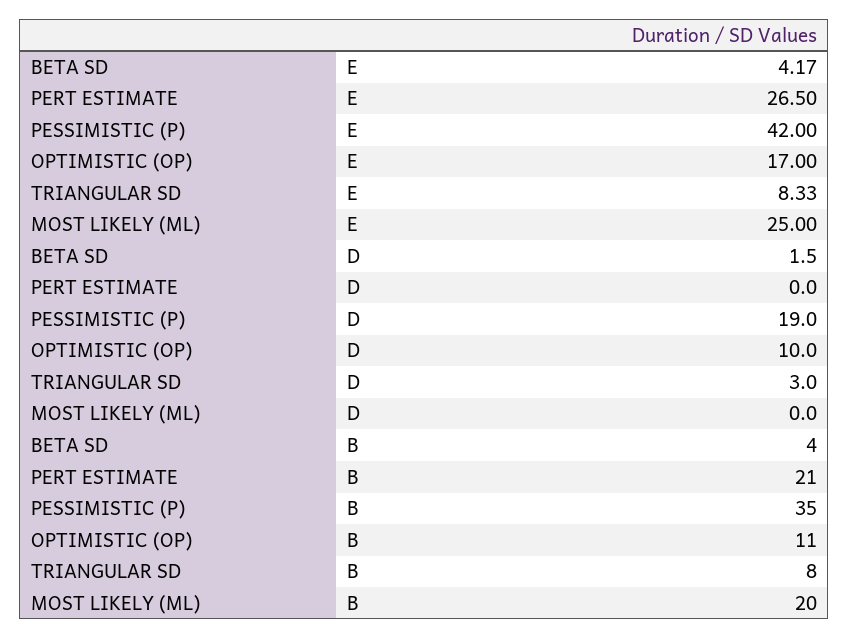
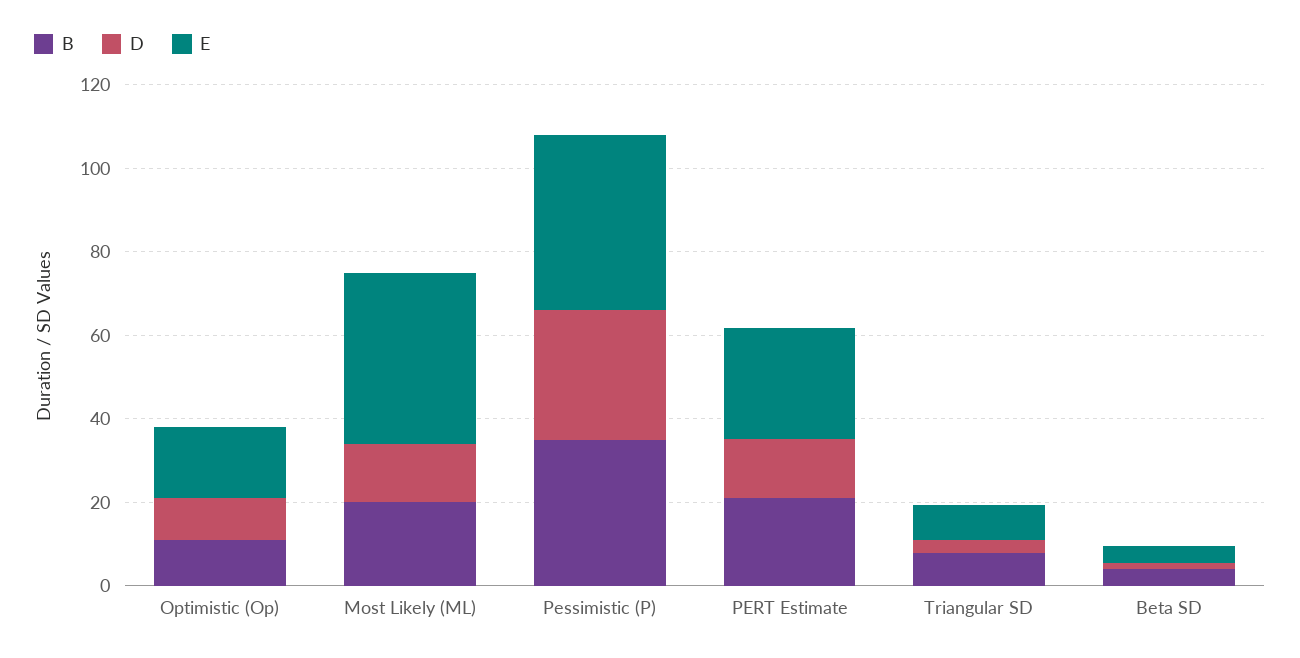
E, MOST LIKELY (ML): 25 -> 40
D, PERT ESTIMATE: 0 -> 15
D, PESSIMISTIC (P): 19 -> 30
D, MOST LIKELY (ML): 0 -> 15

